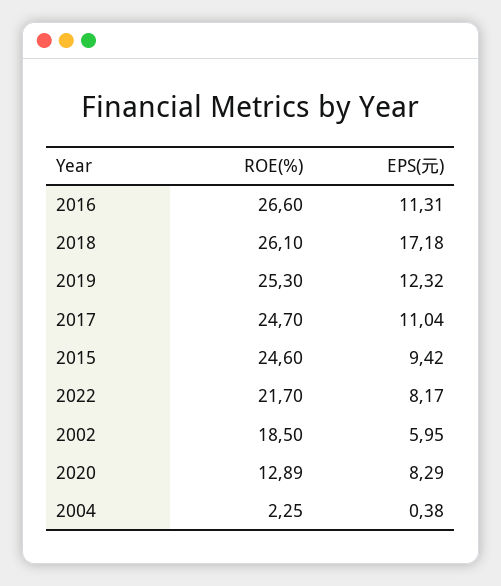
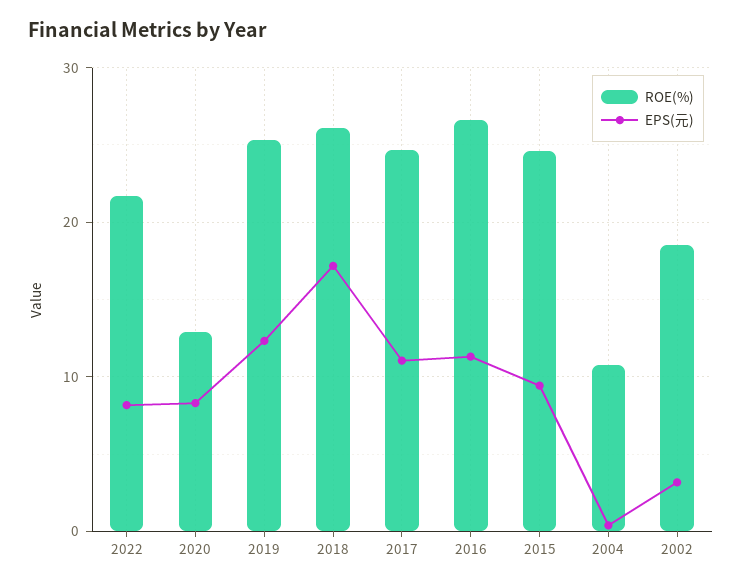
EPS(元), 2002: 5.95 -> 3
ROE(%), 2004: 2.25 -> 11

